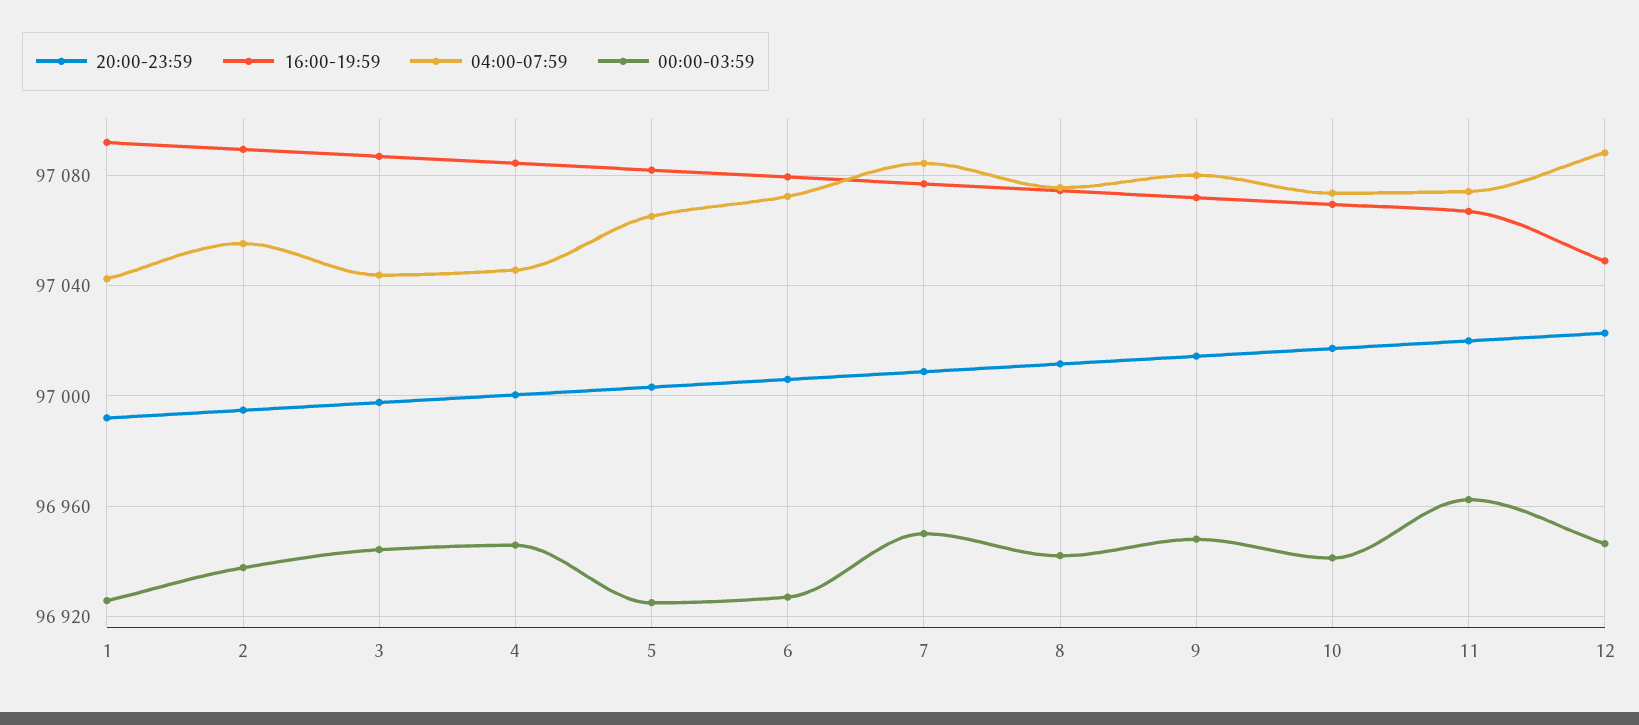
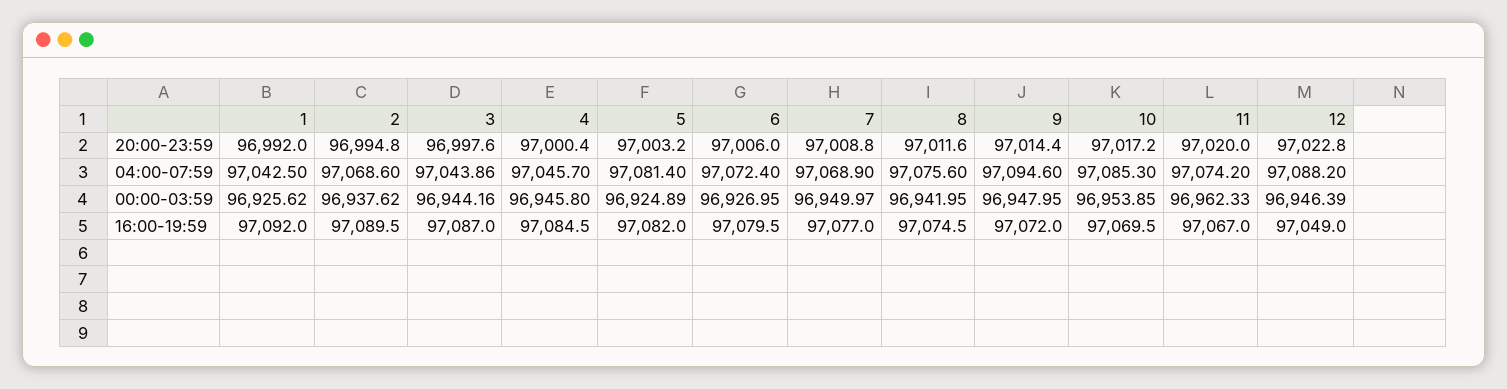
04:00-07:59, 2: 97055 -> 97068.6
04:00-07:59, 5: 97065 -> 97081.4
04:00-07:59, 7: 97085 -> 97068.9
04:00-07:59, 9: 97080 -> 97094.6
04:00-07:59, 10: 97075 -> 97085.3
00:00-03:59, 10: 96940 -> 96953.85

